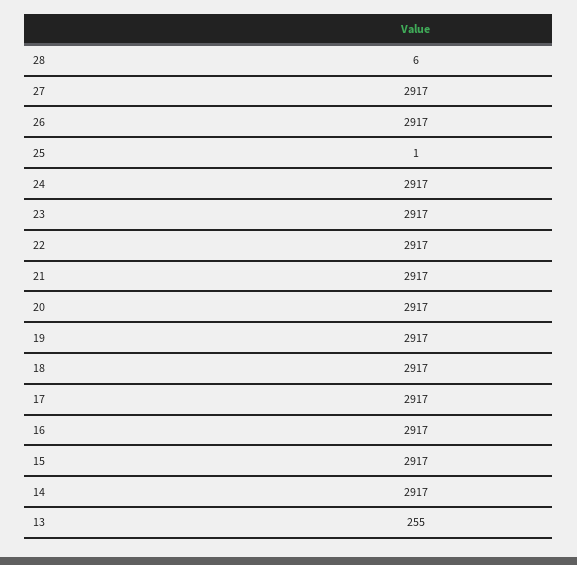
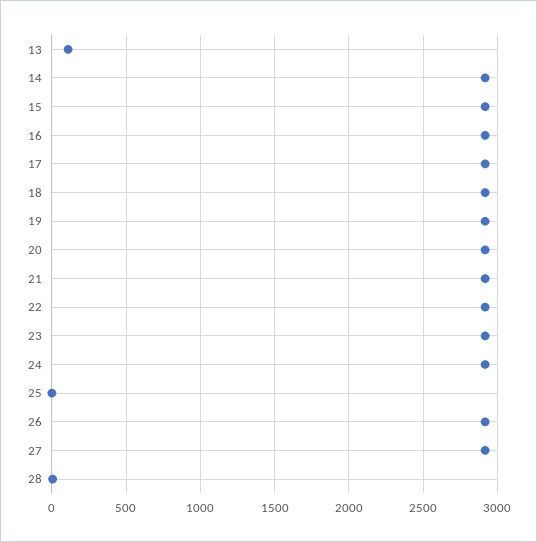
13: 255 -> 100

